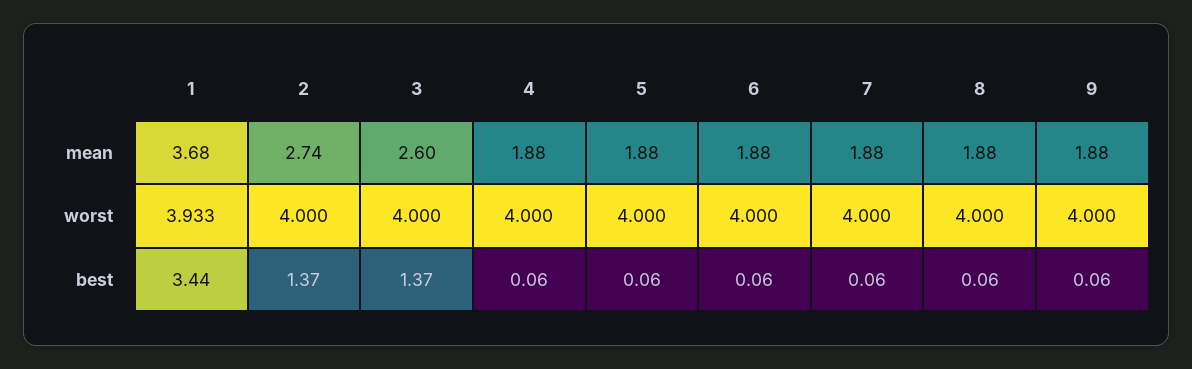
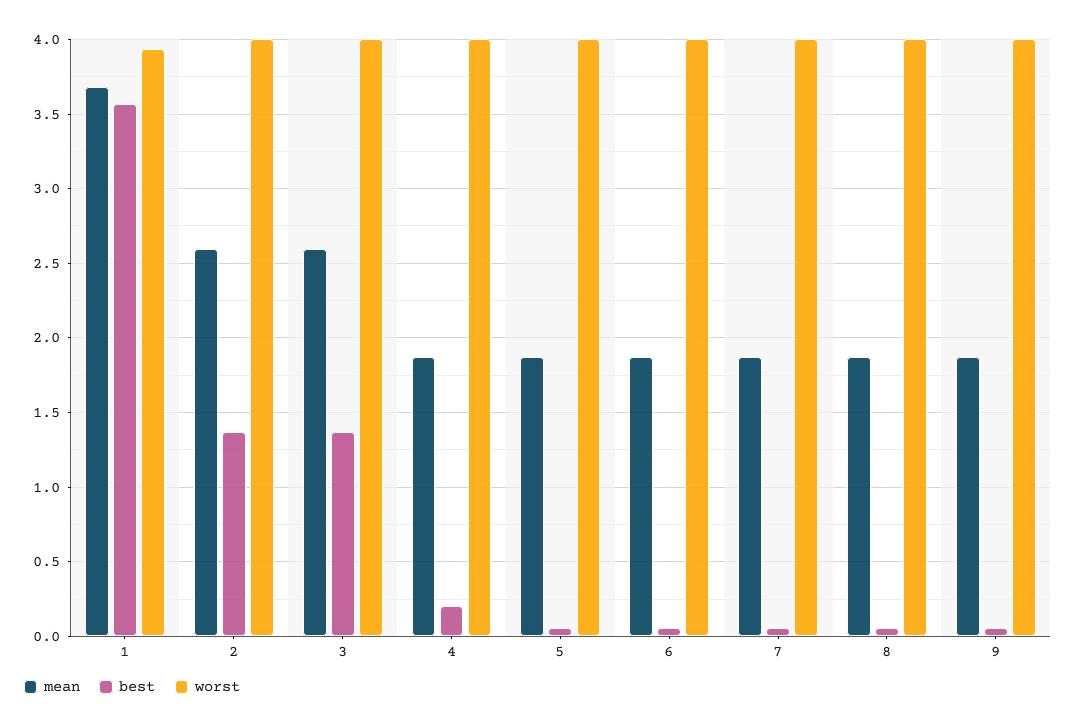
mean, 2: 2.74 -> 2.6
best, 1: 3.44 -> 3.55
best, 4: 0.06 -> 0.2

